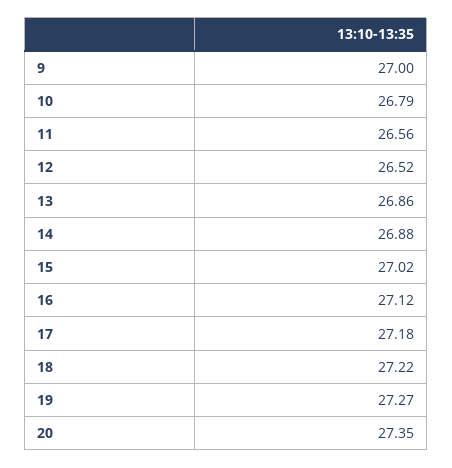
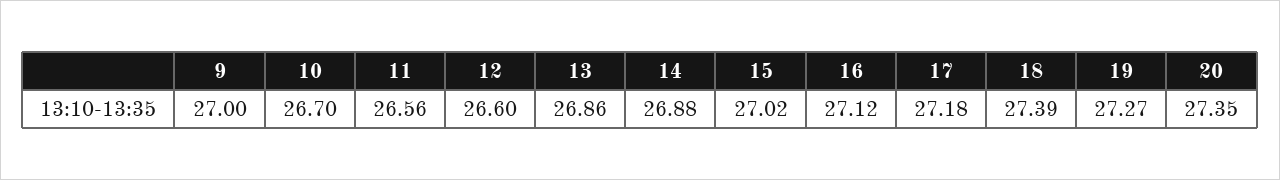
10: 26.79 -> 26.7
12: 26.52 -> 26.6
18: 27.22 -> 27.39

